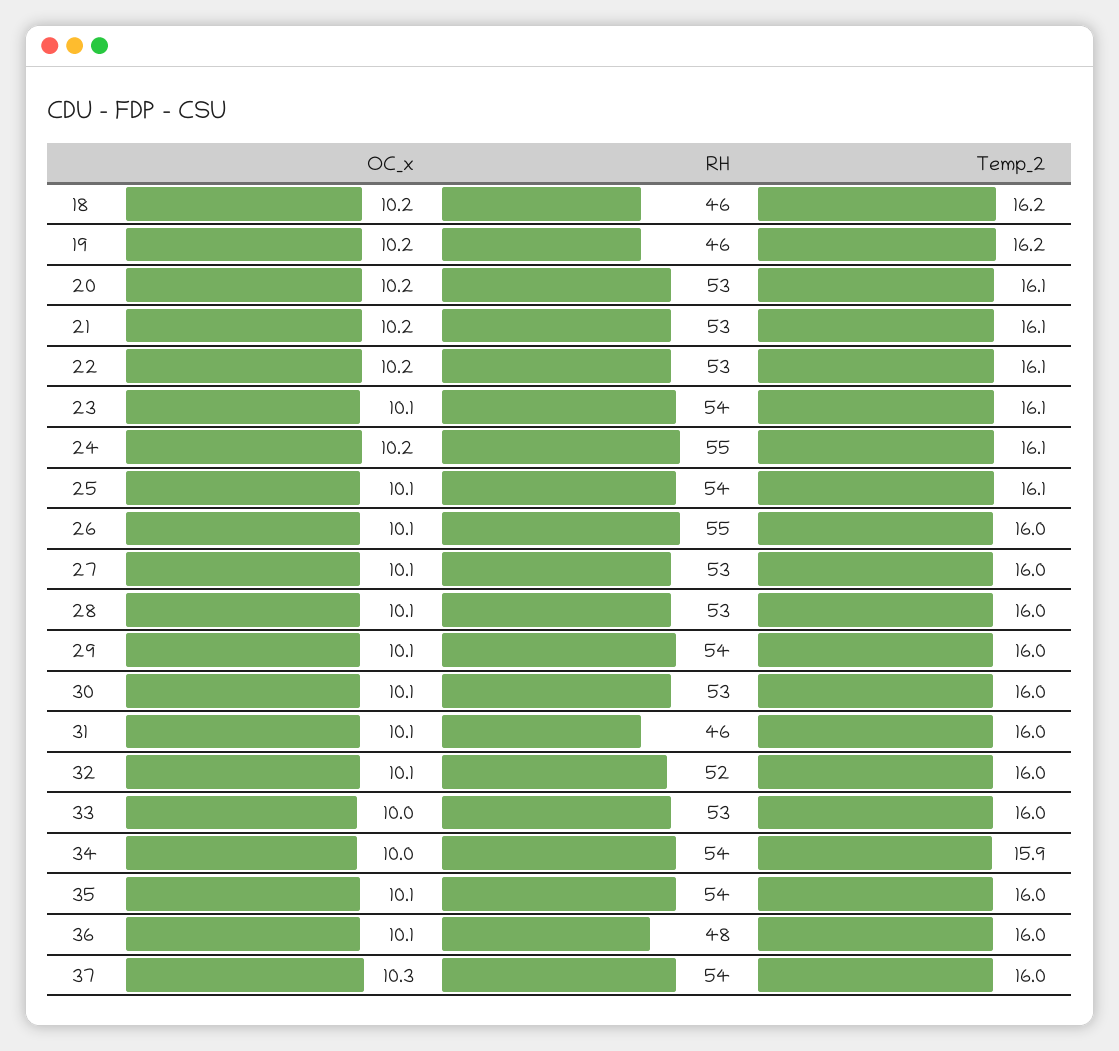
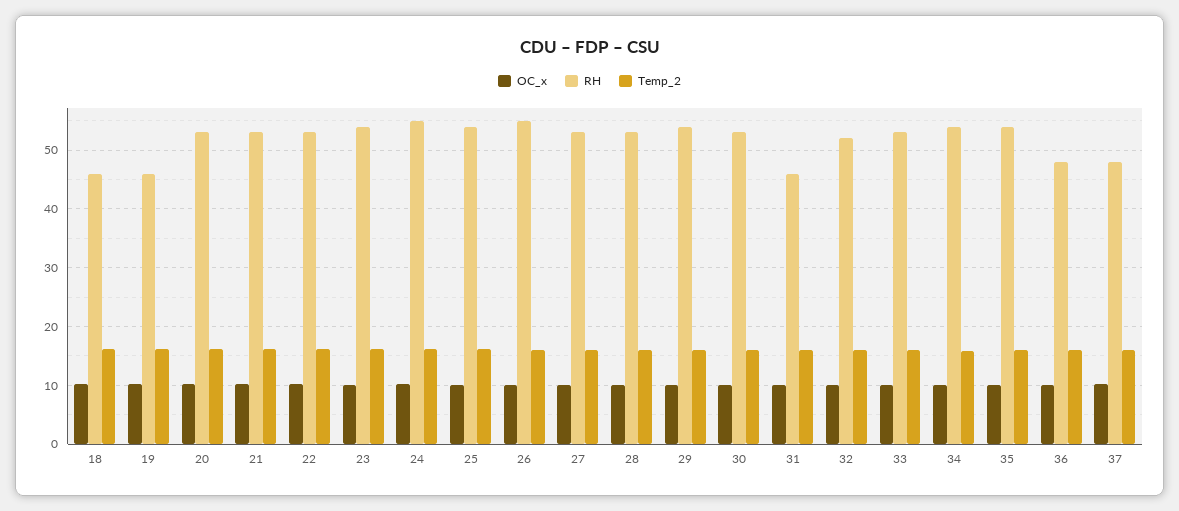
RH, 37: 54 -> 48

